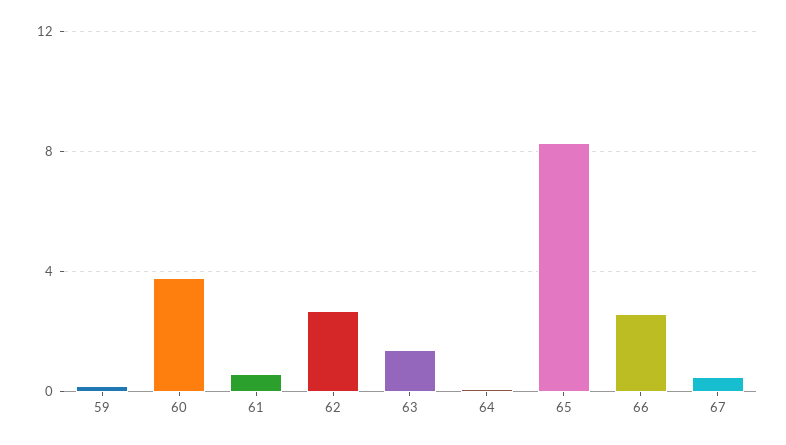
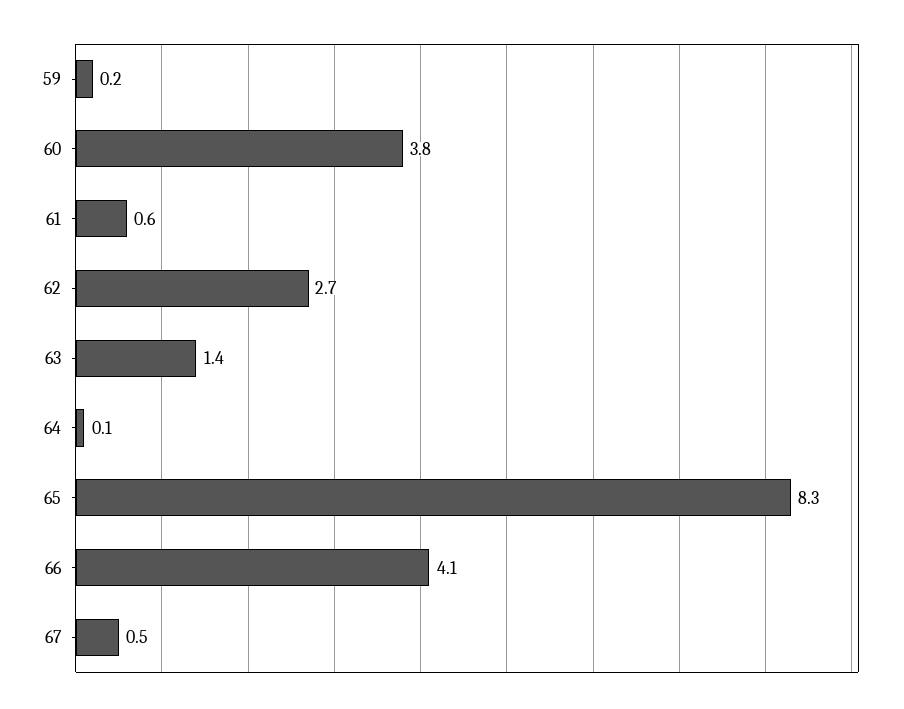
66: 2.5 -> 4.1

